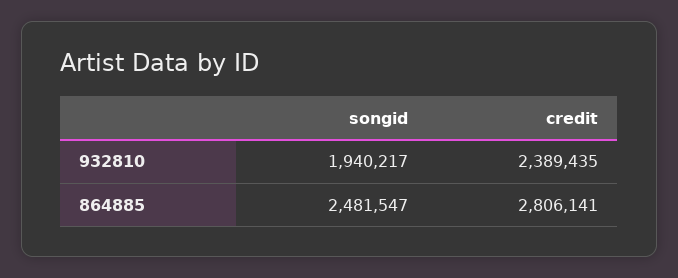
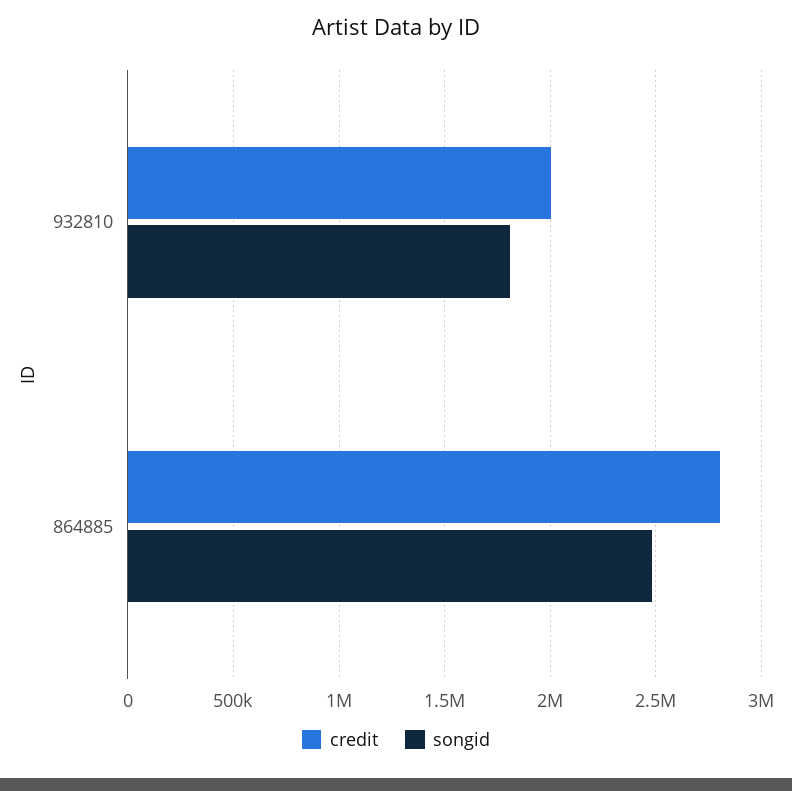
songid, 932810: 1940217 -> 1800000
credit, 932810: 2389435 -> 2000000

